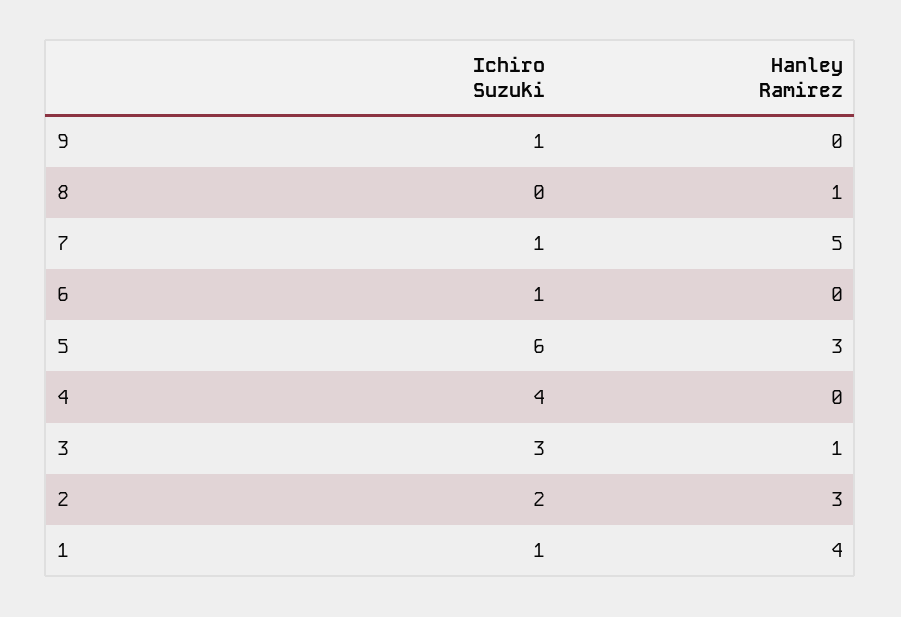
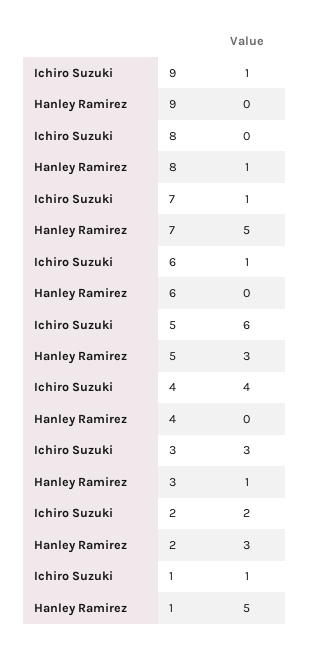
Hanley Ramirez, 1: 4 -> 5

